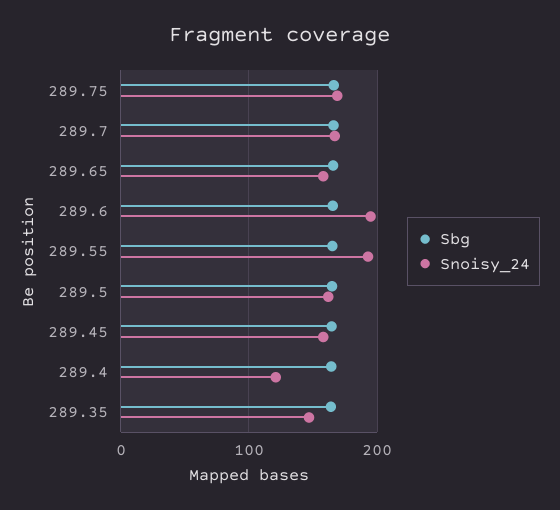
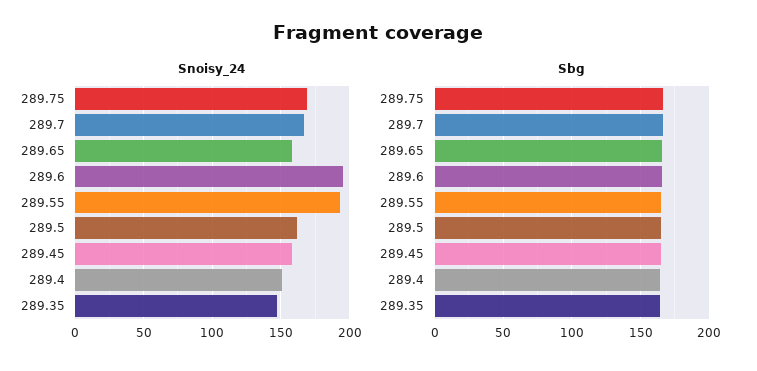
Snoisy_24, 289.4: 120 -> 150

